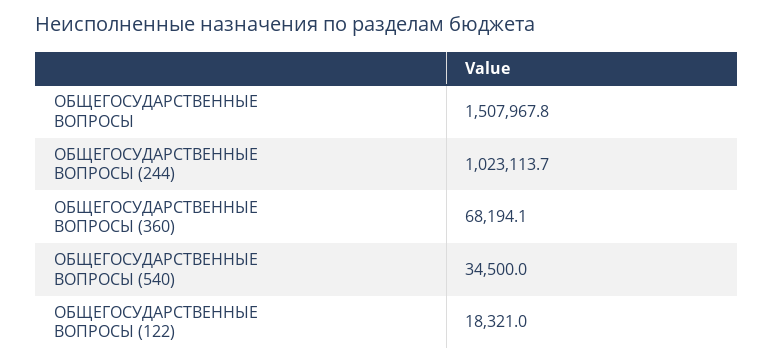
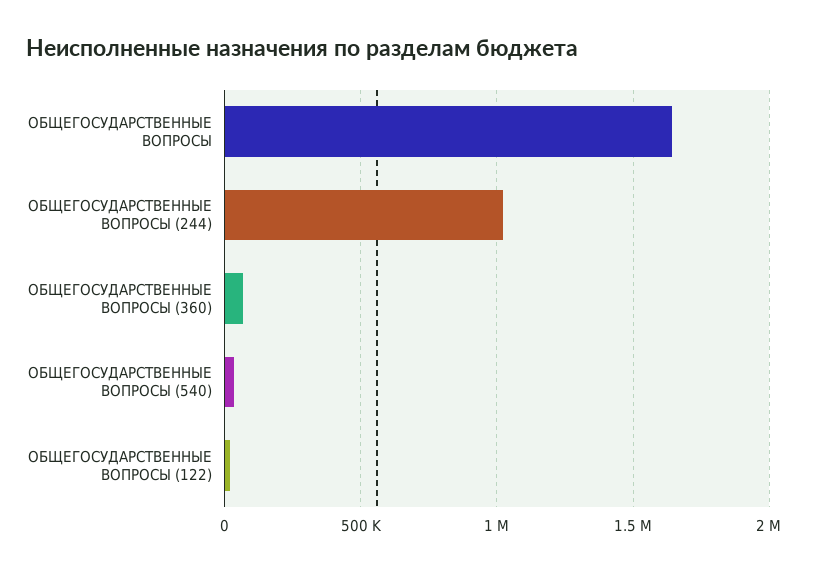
ОБЩЕГОСУДАРСТВЕННЫЕ ВОПРОСЫ: 1507967.8 -> 1650000

